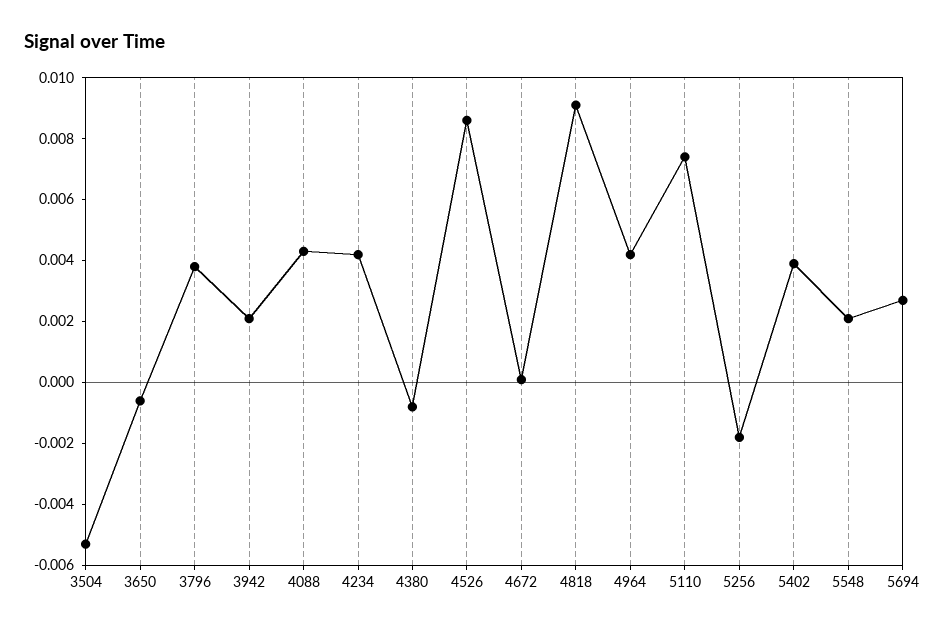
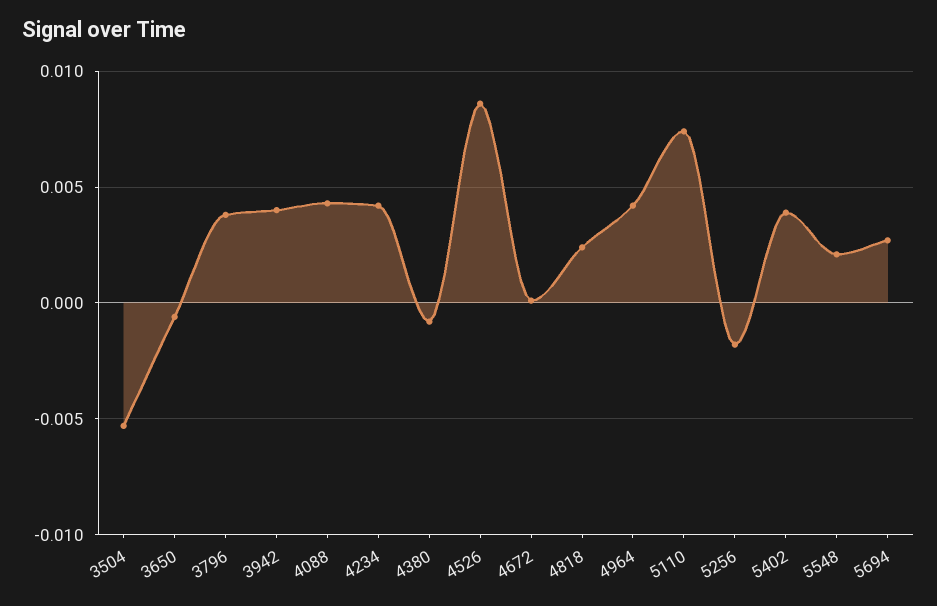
3942: 0.002 -> 0.004
4818: 0.009 -> 0.0025

